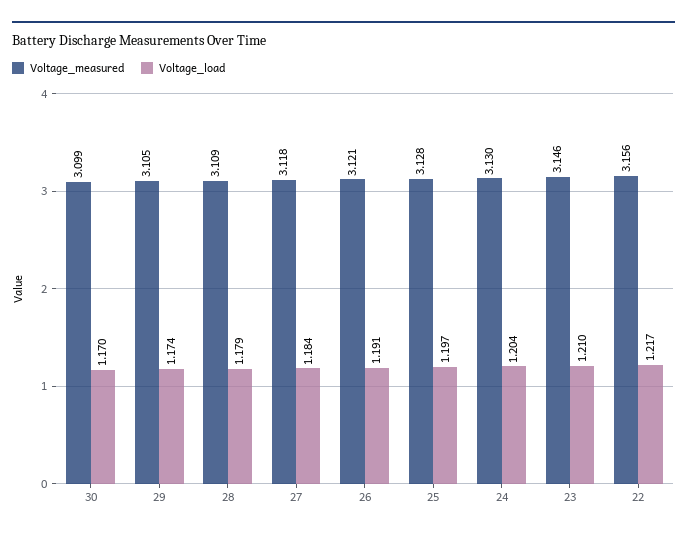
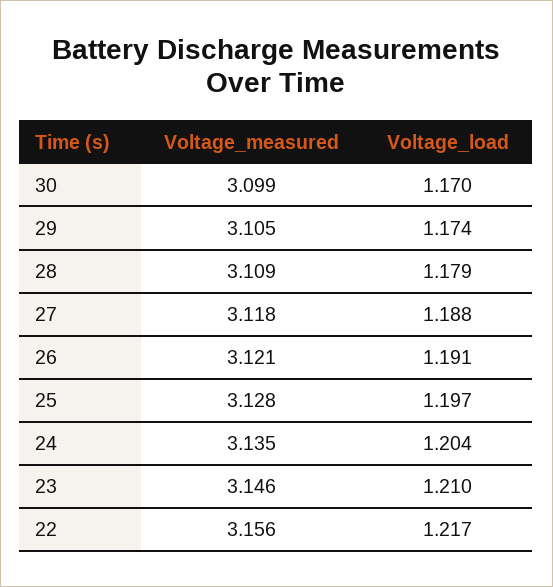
Voltage_load, 27: 1.184 -> 1.188
Voltage_measured, 24: 3.13 -> 3.135

